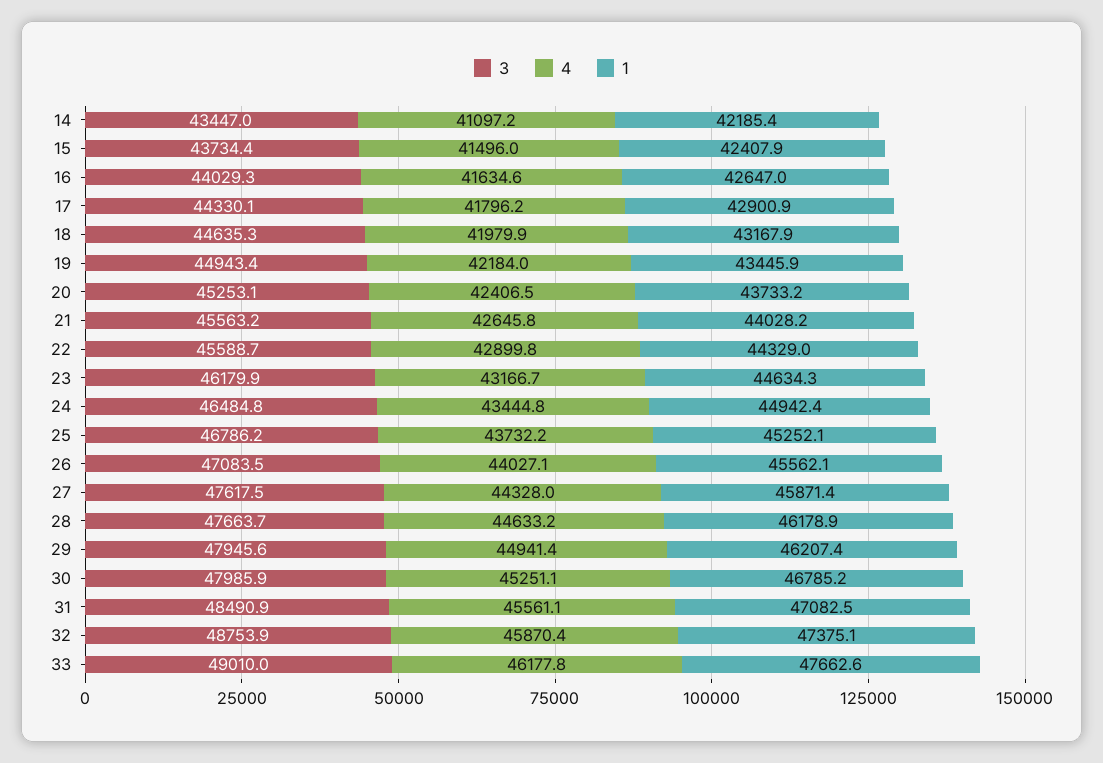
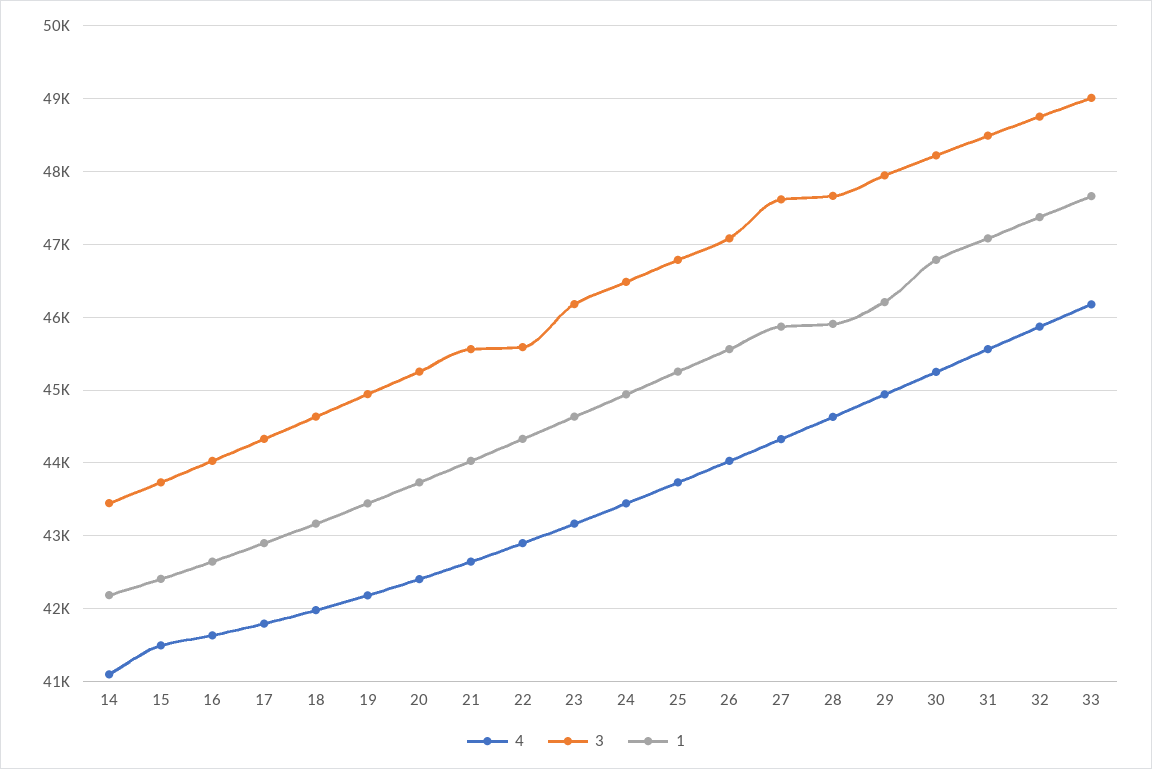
1, 28: 46178.9 -> 45900
3, 30: 47985.9 -> 48200

